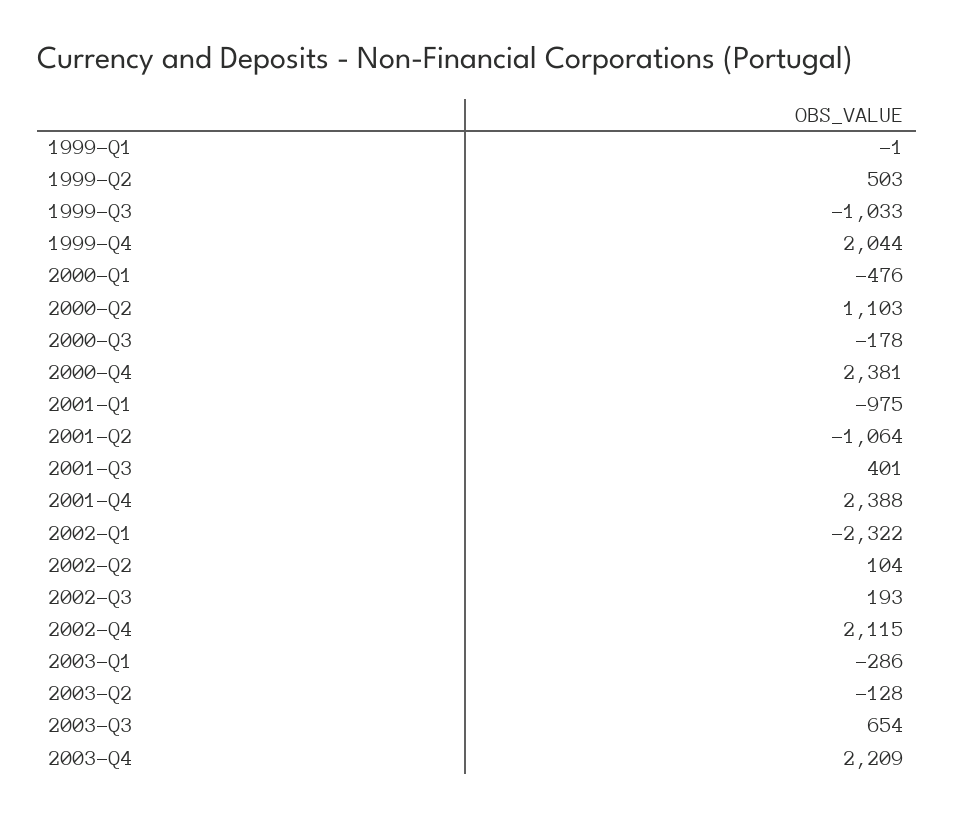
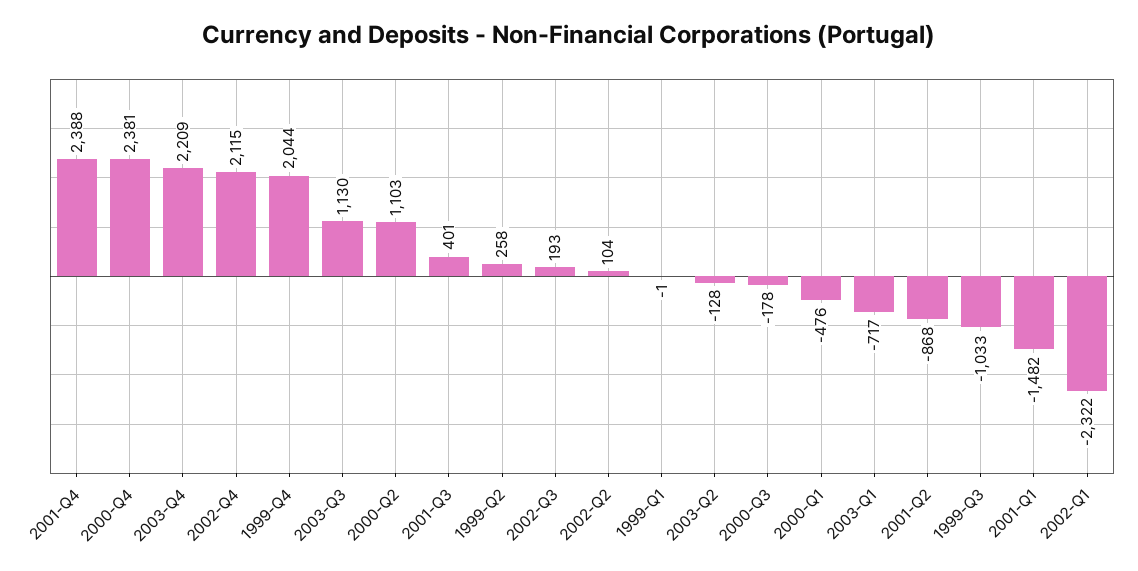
1999-Q2: 503 -> 258
2001-Q1: -975 -> -1482
2001-Q2: -1064 -> -868
2003-Q1: -286 -> -717
2003-Q3: 654 -> 1130

